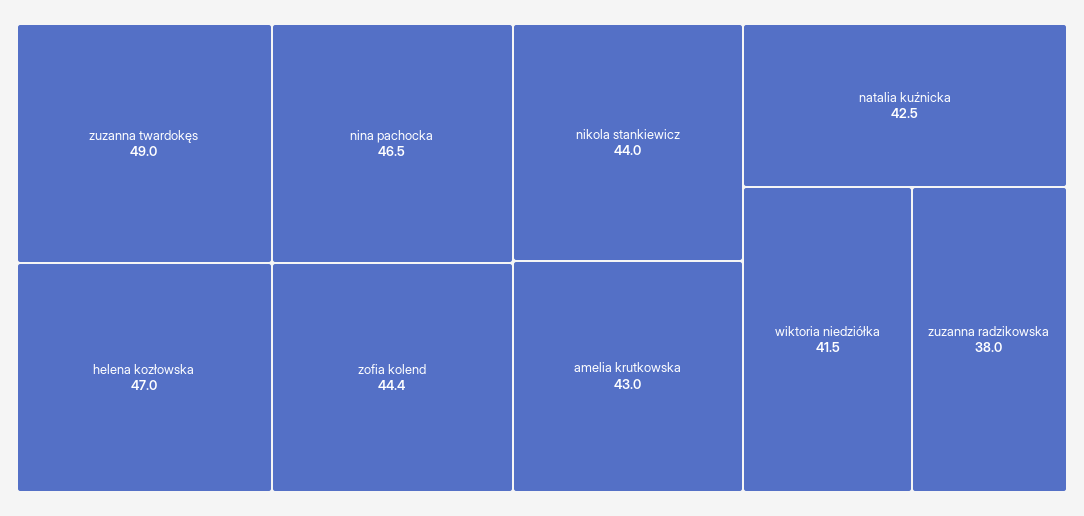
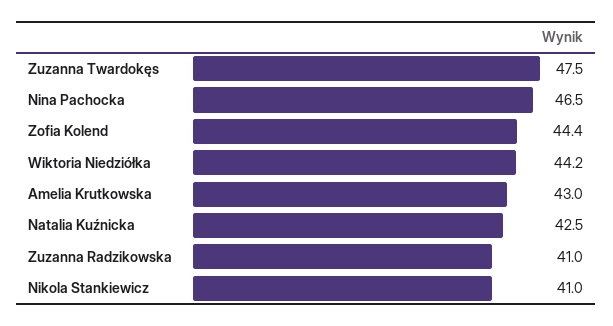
zuzanna twardokęs: 49 -> 47.5
helena kozłowska: 47 -> none
nikola stankiewicz: 44 -> 41
wiktoria niedziółka: 41.5 -> 44.2
zuzanna radzikowska: 38 -> 41

